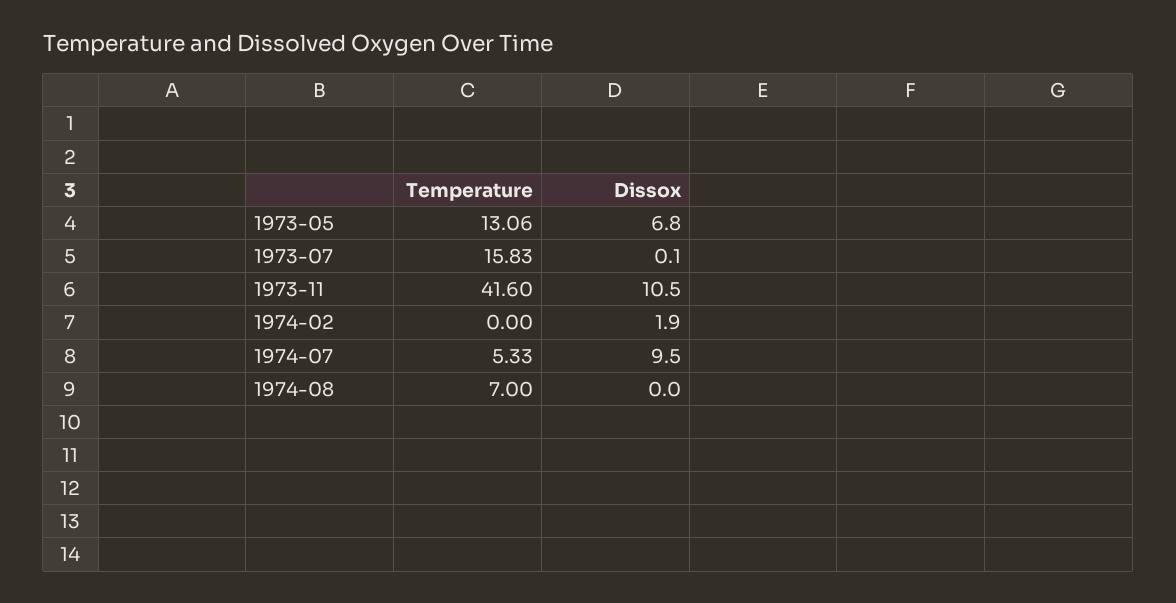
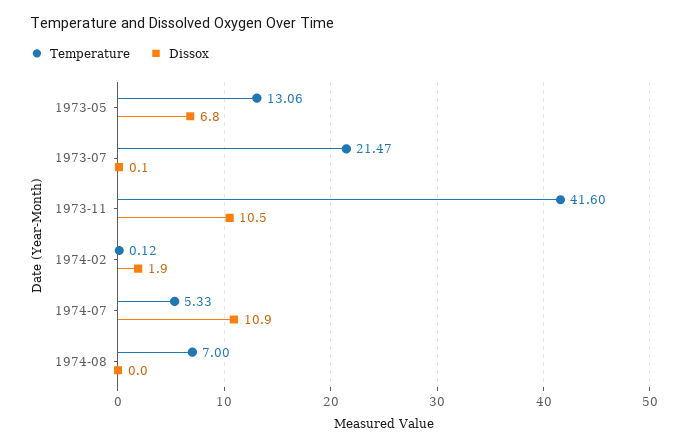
Temperature, 1973-07: 15.83 -> 21.47
Temperature, 1974-02: 0 -> 0.12
Dissox, 1974-07: 9.5 -> 10.9

